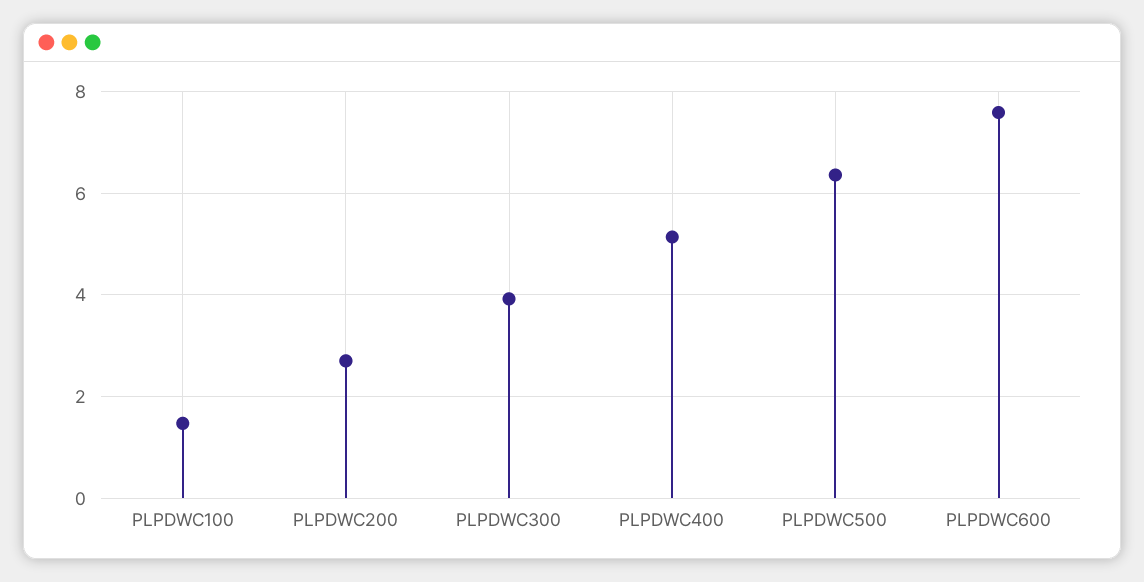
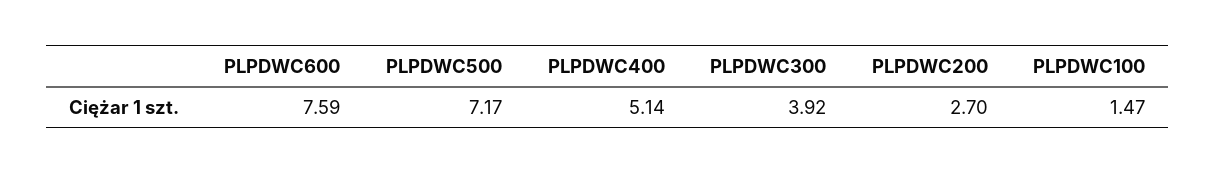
PLPDWC500: 6.4 -> 7.17

